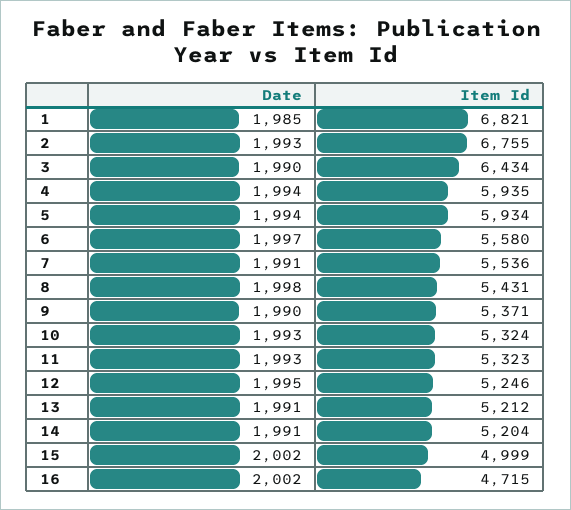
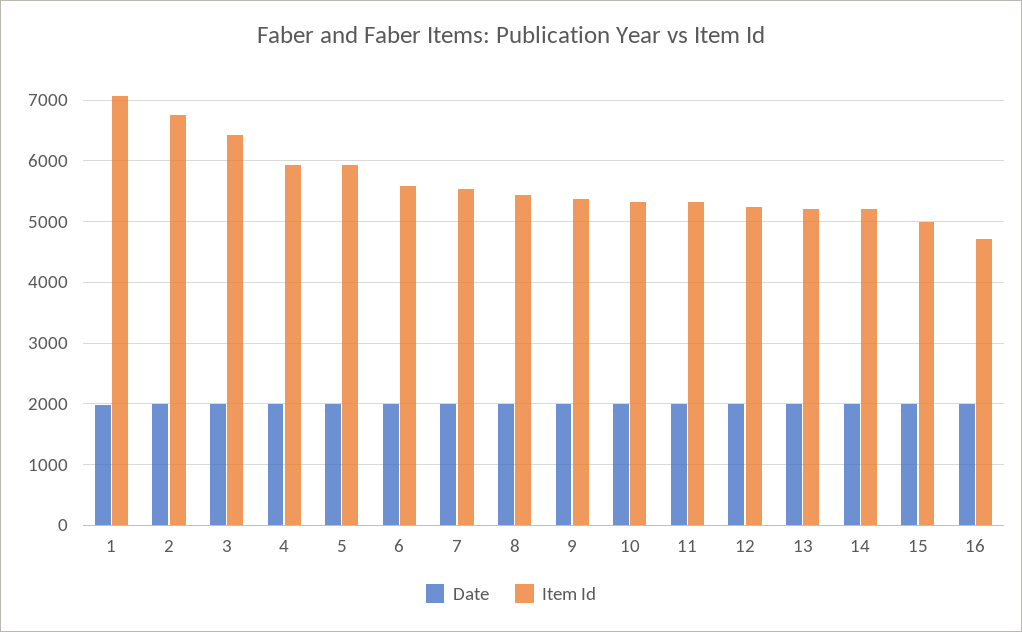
Item Id, 1: 6821 -> 7100

